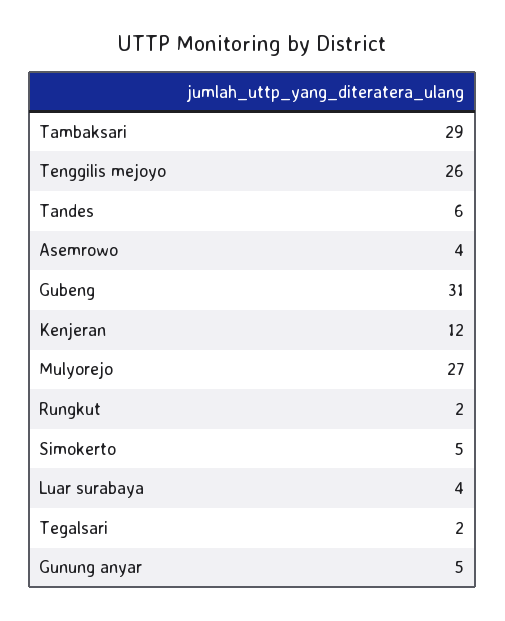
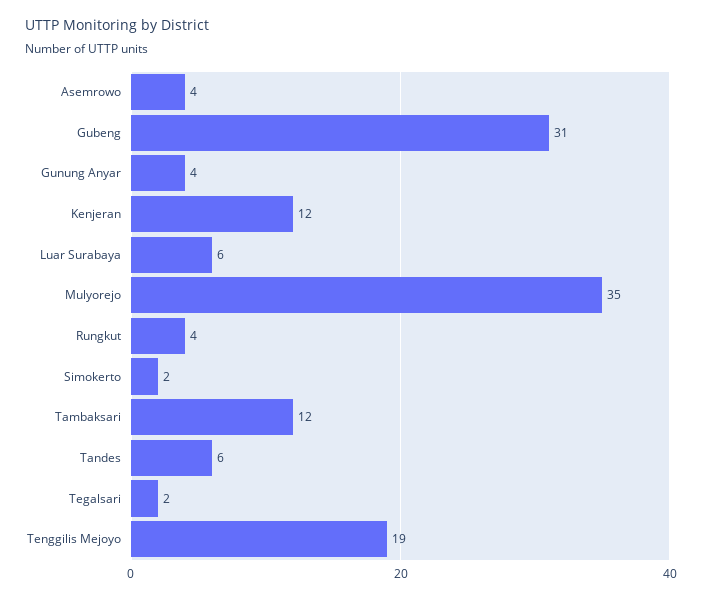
Tambaksari: 29 -> 12
Tenggilis mejoyo: 26 -> 19
Mulyorejo: 27 -> 35
Rungkut: 2 -> 4
Simokerto: 5 -> 2
Luar surabaya: 4 -> 6
Gunung anyar: 5 -> 4

